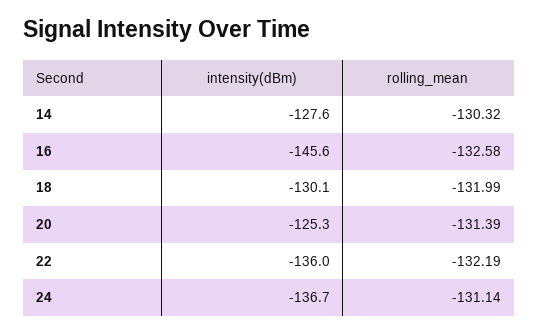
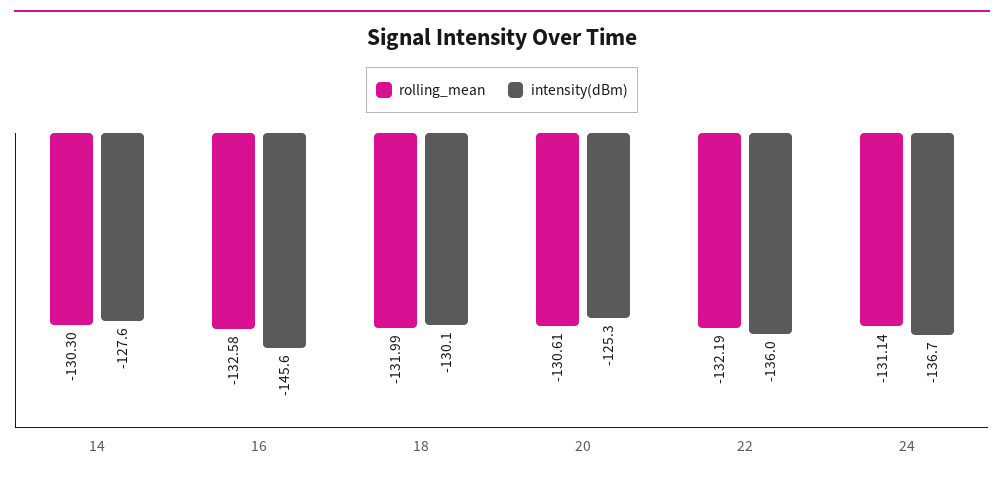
rolling_mean, 14: -130.32 -> -130.3
rolling_mean, 20: -131.39 -> -130.61

